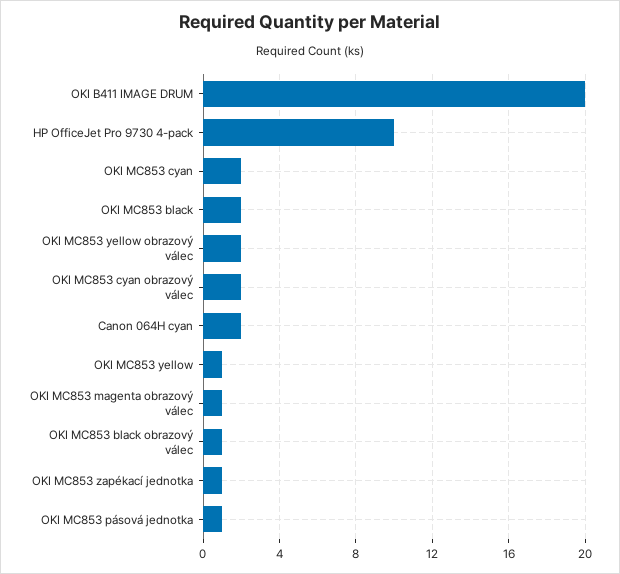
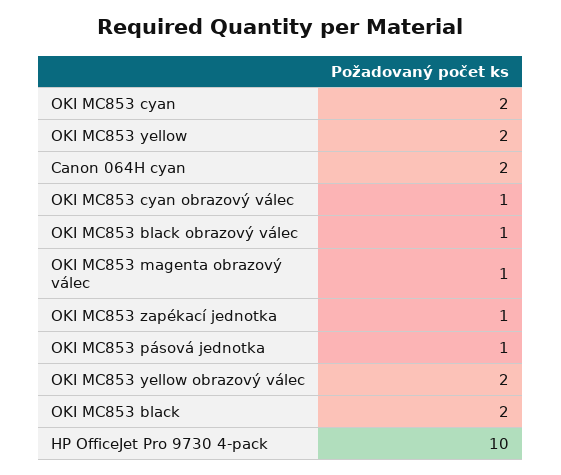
OKI B411 IMAGE DRUM: 20 -> none
OKI MC853 cyan obrazový válec: 2 -> 1
OKI MC853 yellow: 1 -> 2

